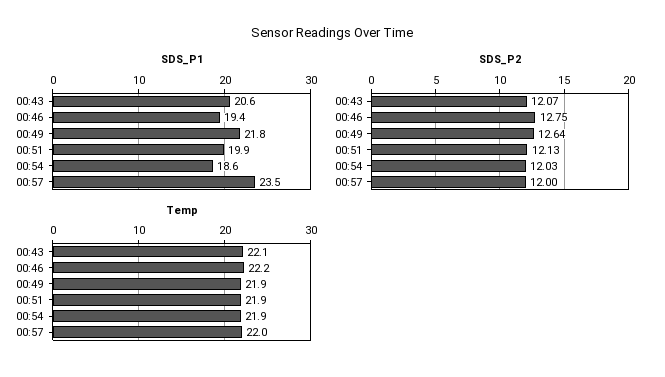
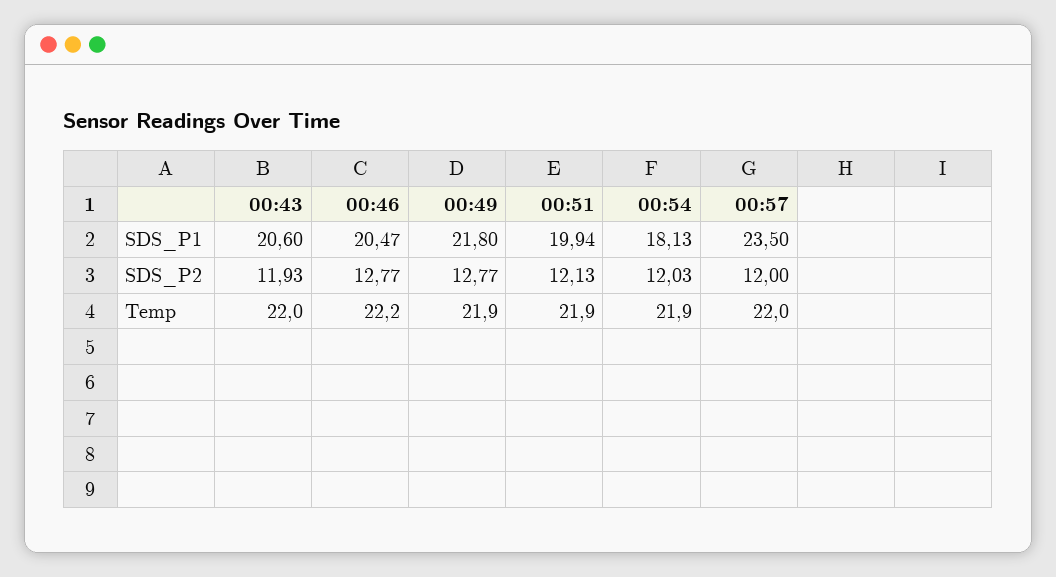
SDS_P1, 00:46: 19.4 -> 20.47
SDS_P1, 00:54: 18.6 -> 18.13
SDS_P2, 00:43: 12.07 -> 11.93
SDS_P2, 00:46: 12.75 -> 12.77
SDS_P2, 00:49: 12.64 -> 12.77
Temp, 00:43: 22.1 -> 22

